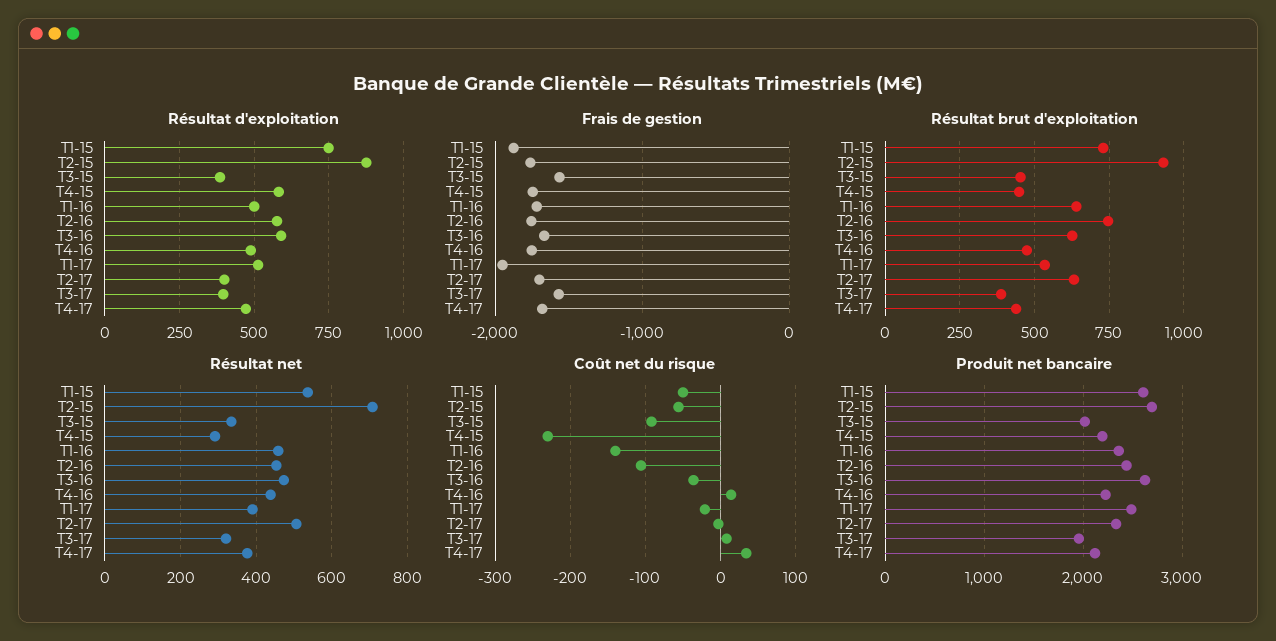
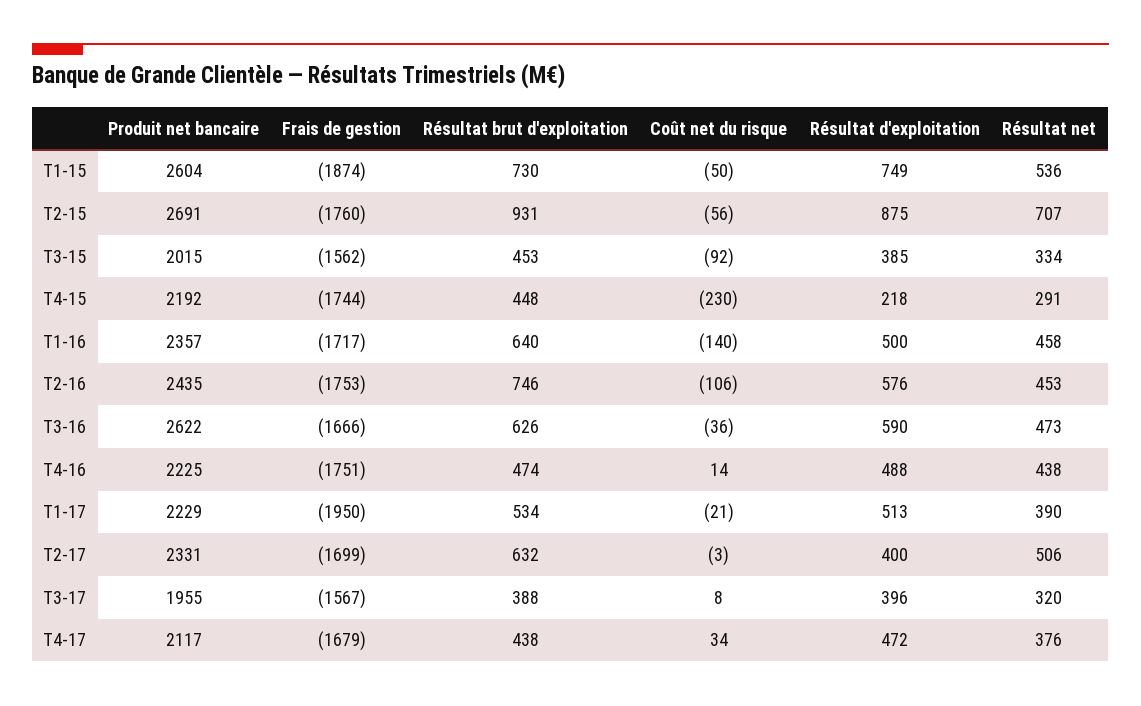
Résultat d'exploitation, T4-15: 575 -> 218
Produit net bancaire, T1-17: 2500 -> 2229

